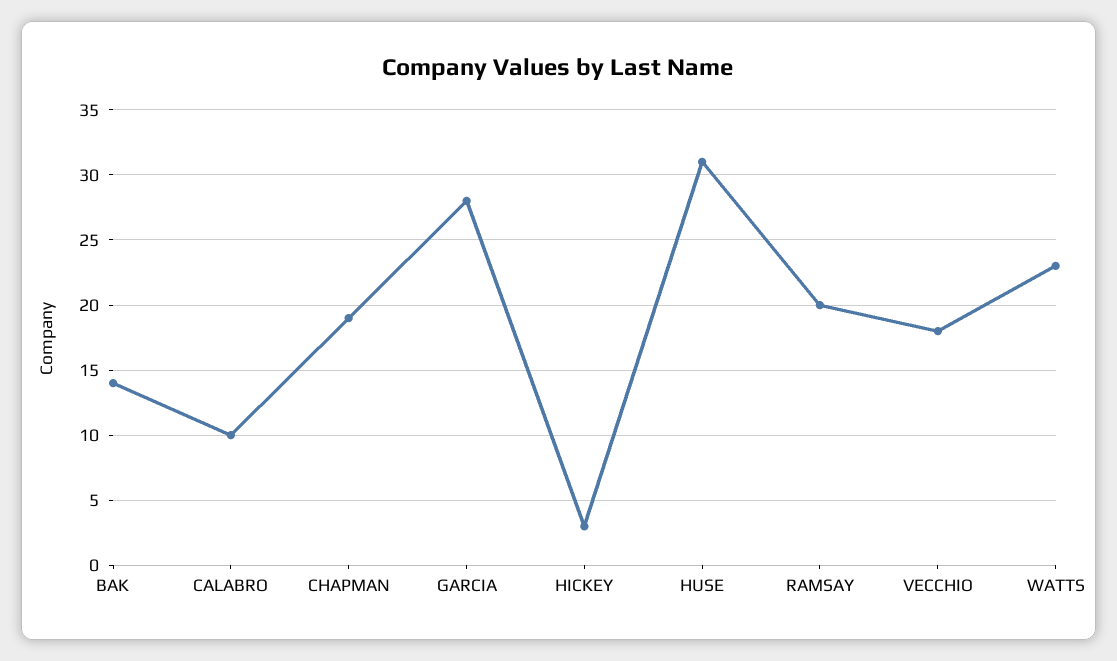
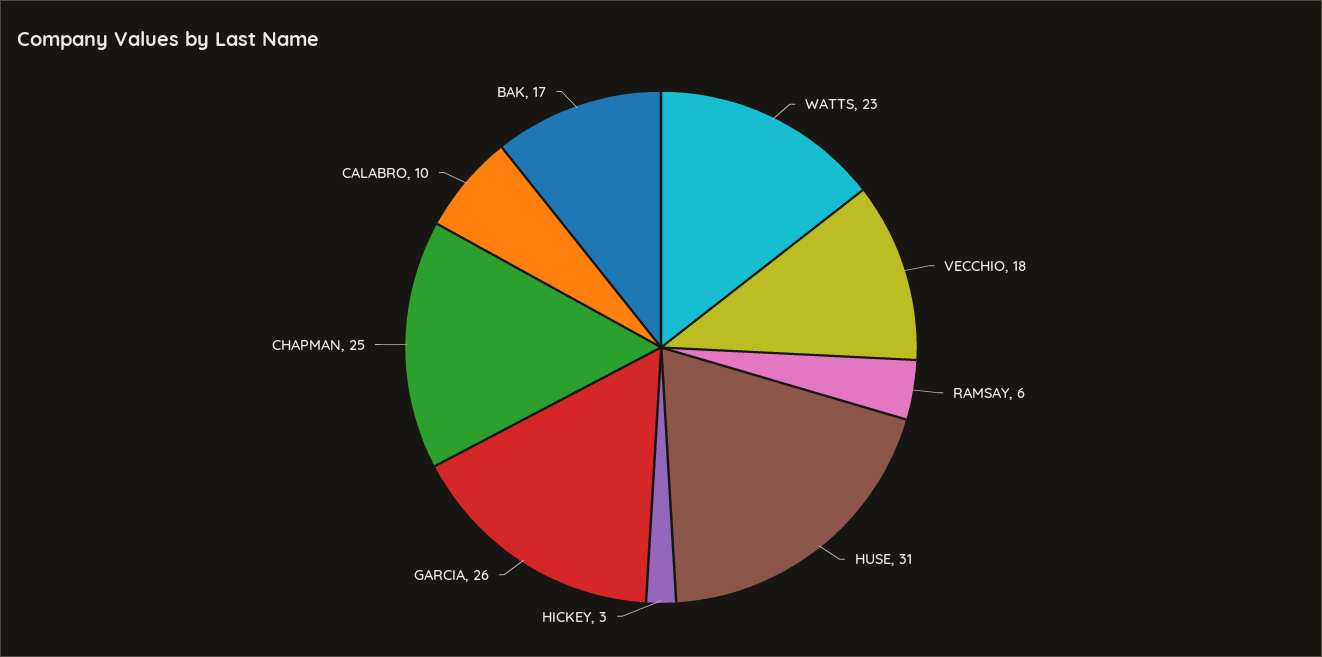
BAK: 14 -> 17
CHAPMAN: 19 -> 25
GARCIA: 28 -> 26
RAMSAY: 20 -> 6

